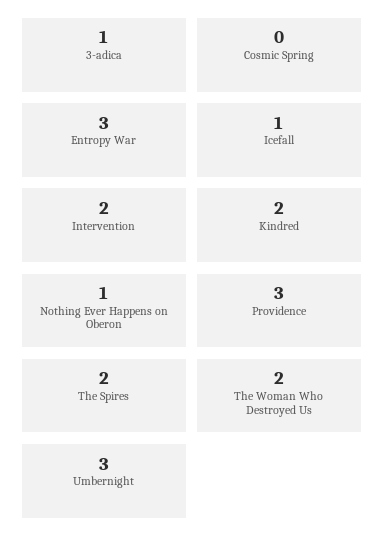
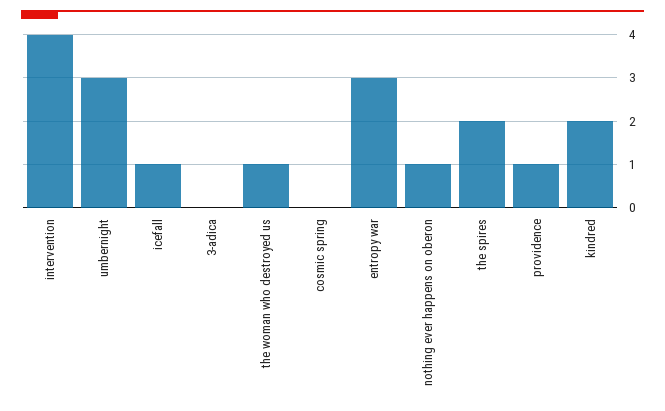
3-adica: 1 -> 0
Intervention: 2 -> 4
Providence: 3 -> 1
The Woman Who Destroyed Us: 2 -> 1

